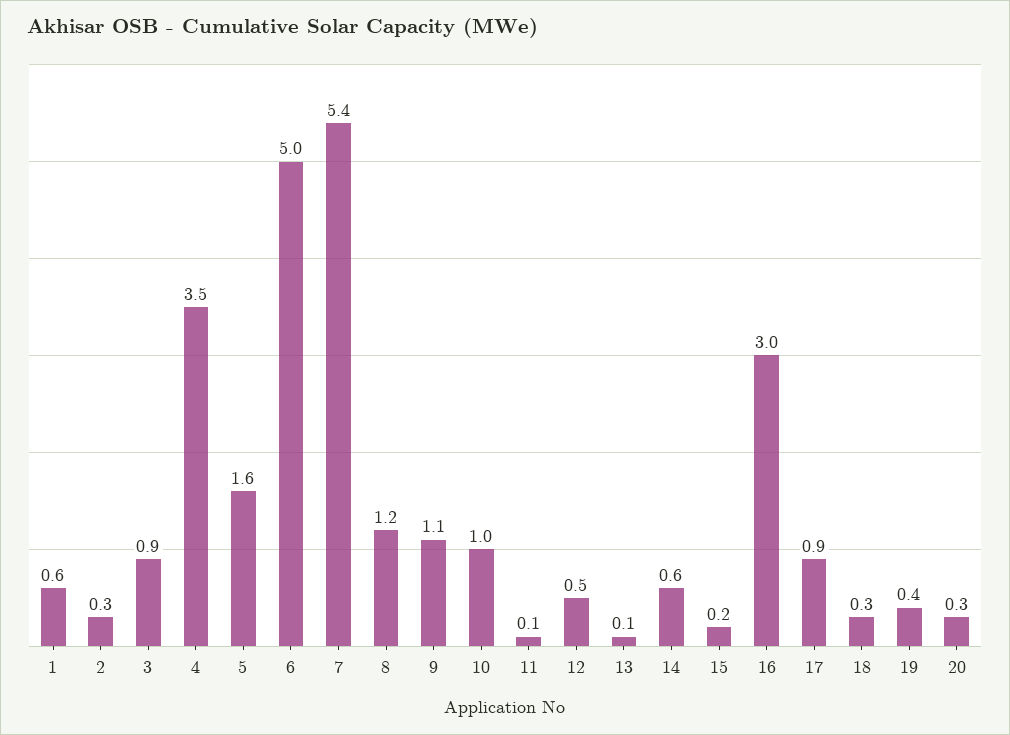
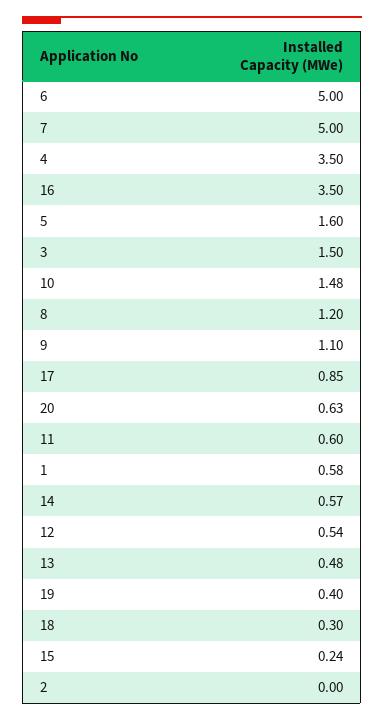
2: 0.3 -> 0
3: 0.9 -> 1.5
7: 5.4 -> 5
10: 1 -> 1.48
11: 0.1 -> 0.6
13: 0.1 -> 0.48
16: 3 -> 3.5
20: 0.3 -> 0.63

